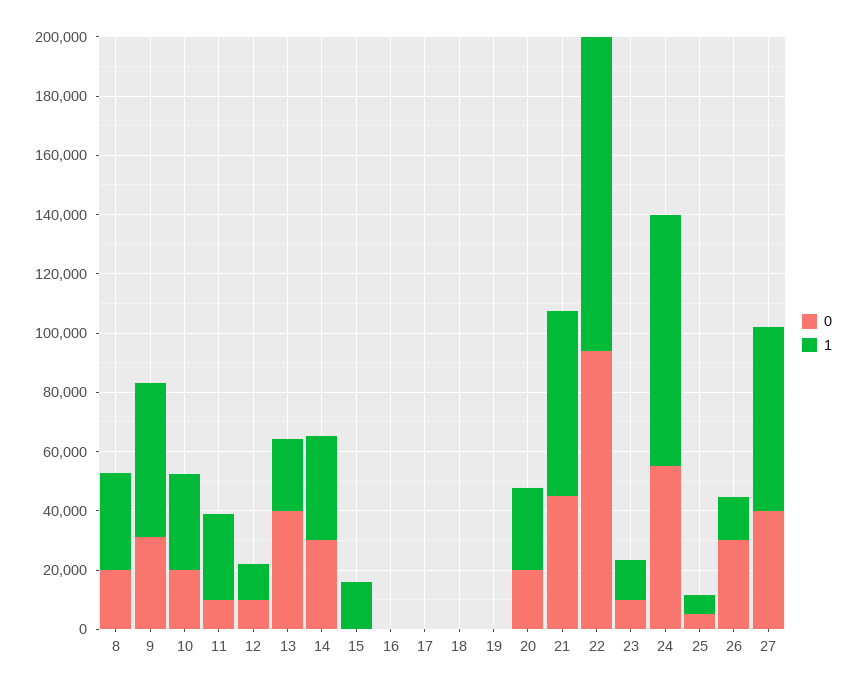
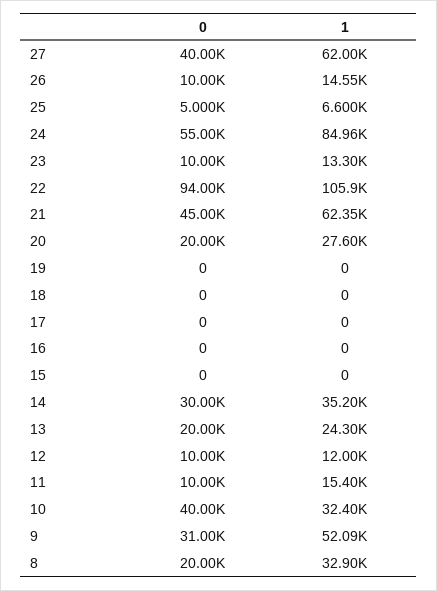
0, 10: 20000 -> 40000
1, 11: 30000 -> 15400
0, 13: 40000 -> 20000
1, 15: 15000 -> 0
0, 26: 30000 -> 10000

